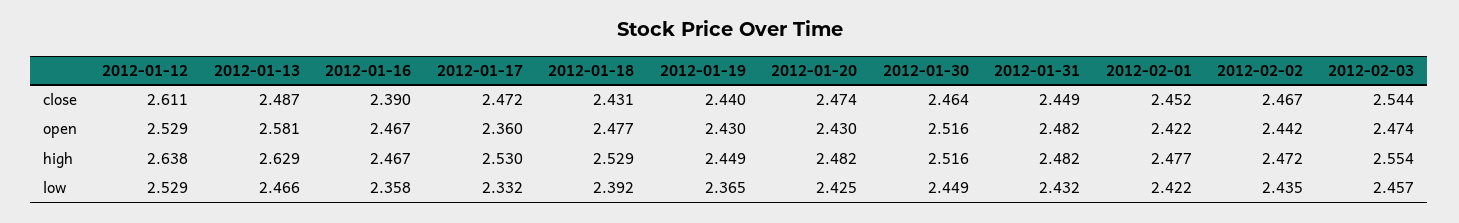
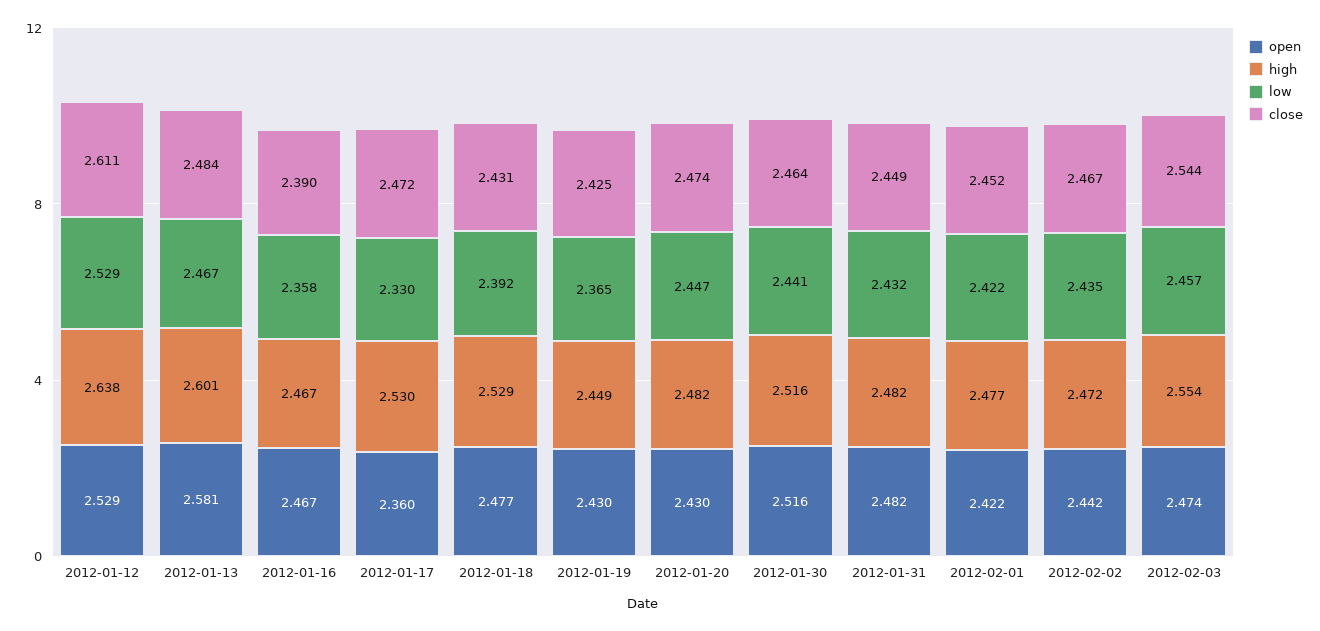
close, 2012-01-13: 2.487 -> 2.484
close, 2012-01-19: 2.44 -> 2.425
high, 2012-01-13: 2.629 -> 2.601
low, 2012-01-13: 2.466 -> 2.467
low, 2012-01-17: 2.332 -> 2.33
low, 2012-01-20: 2.425 -> 2.447
low, 2012-01-30: 2.449 -> 2.441

